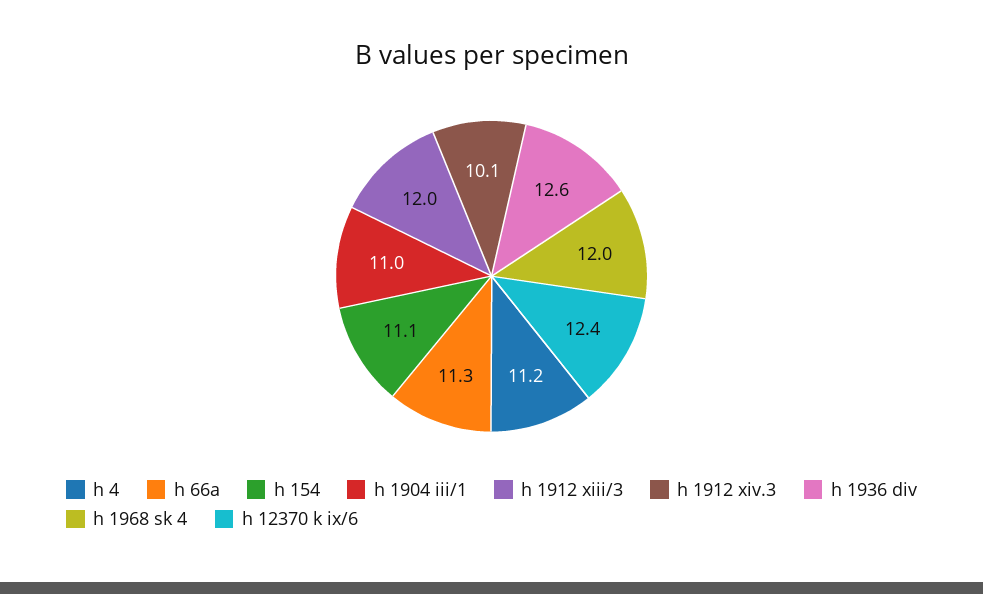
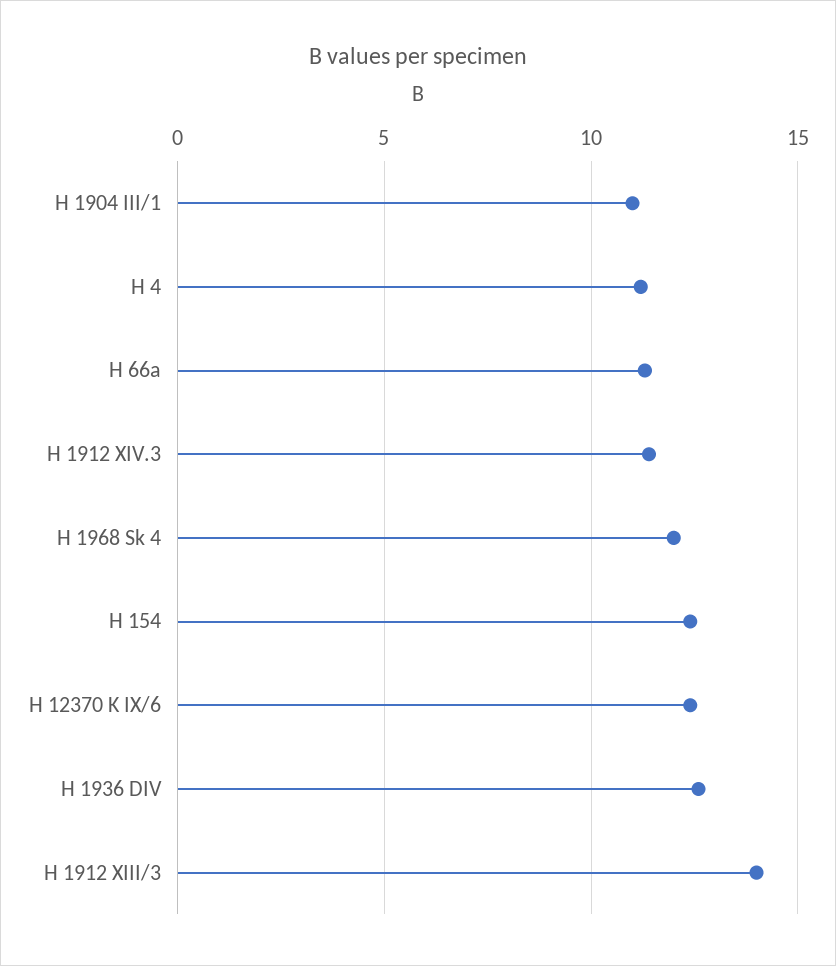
h 154: 11.1 -> 12.5
h 1912 xiii/3: 12 -> 14
h 1912 xiv.3: 10.1 -> 11.5

